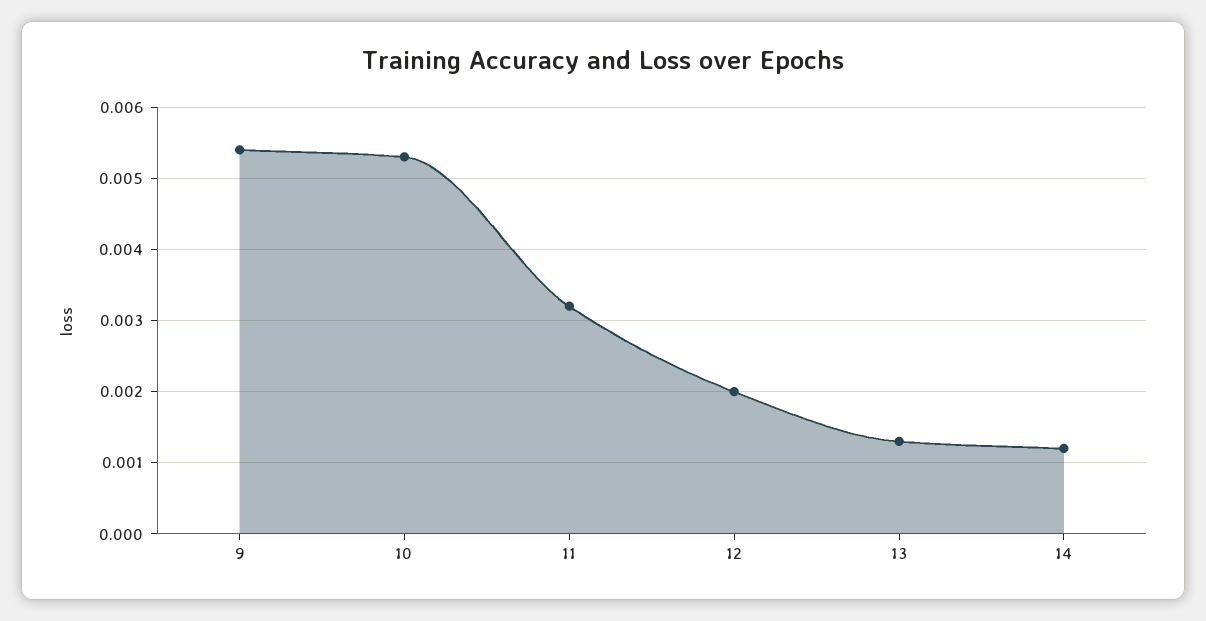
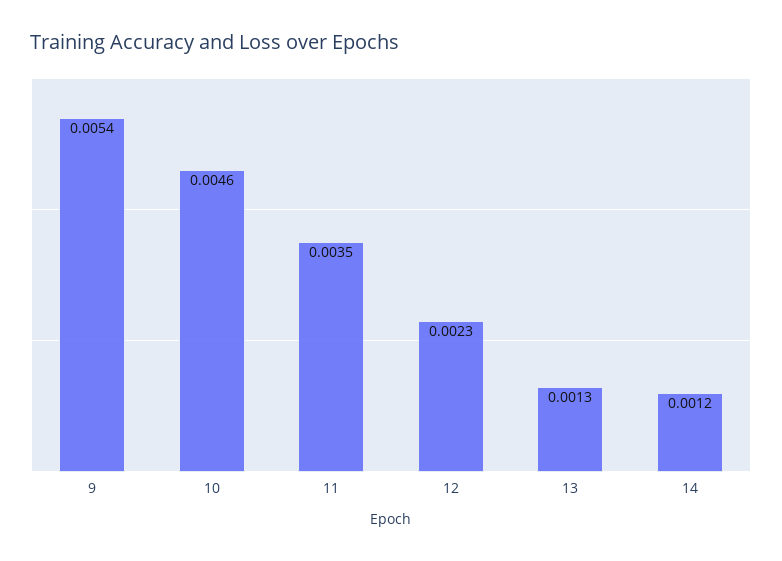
10: 0.0053 -> 0.0046
11: 0.0032 -> 0.0035
12: 0.002 -> 0.0023

